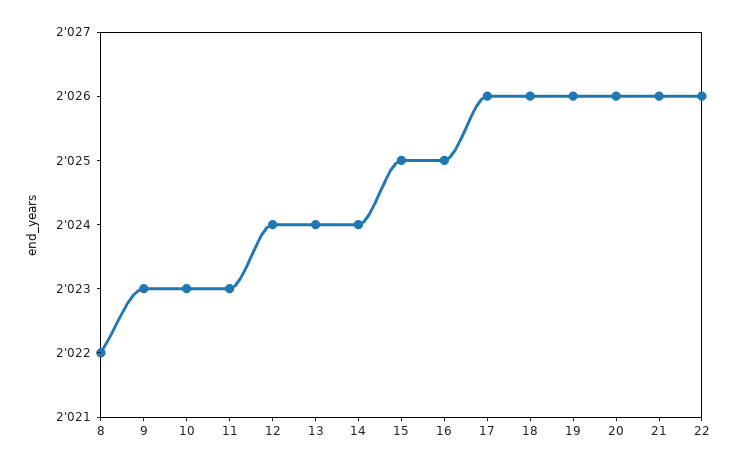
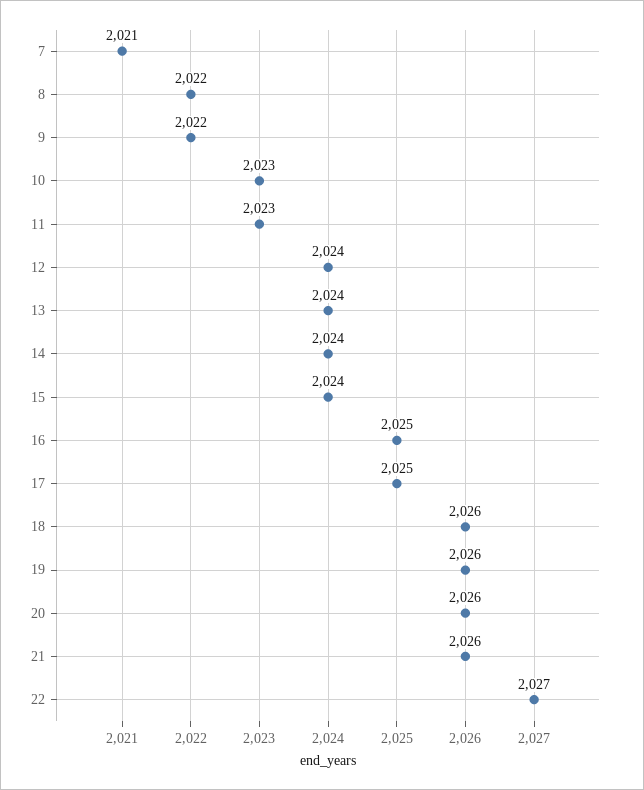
9: 2023 -> 2022
15: 2025 -> 2024
17: 2026 -> 2025
22: 2026 -> 2027
7: none -> 2021

